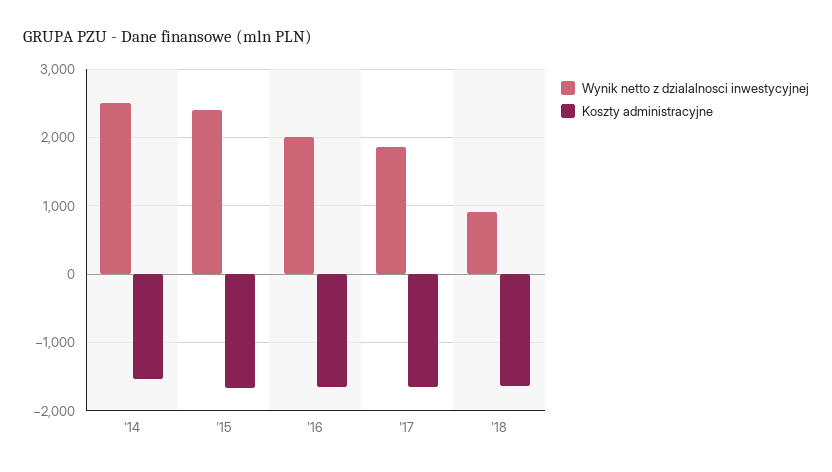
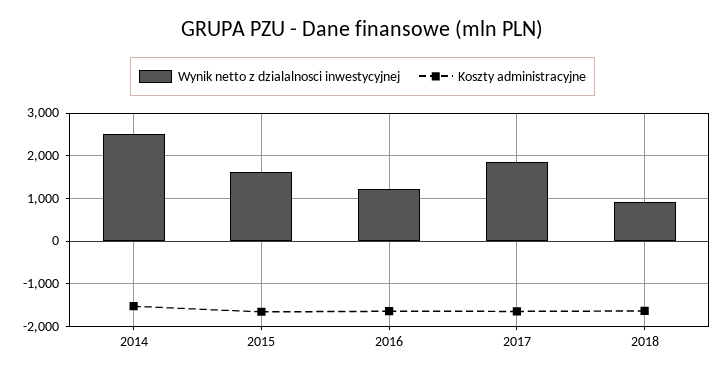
Wynik netto z dzialalnosci inwestycyjnej, '15: 2400 -> 1600
Wynik netto z dzialalnosci inwestycyjnej, '16: 2000 -> 1200

